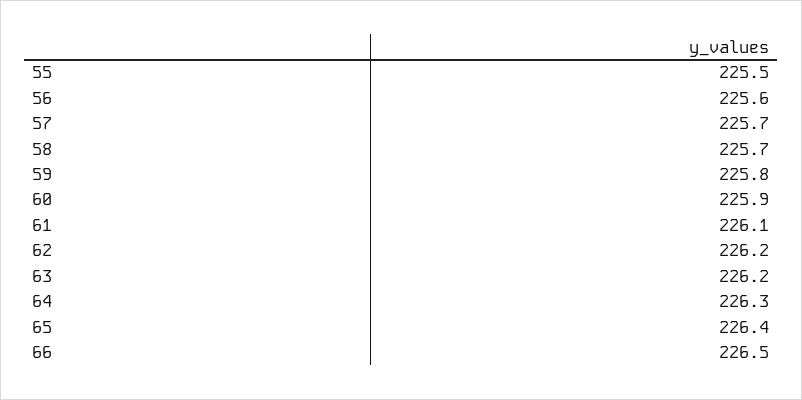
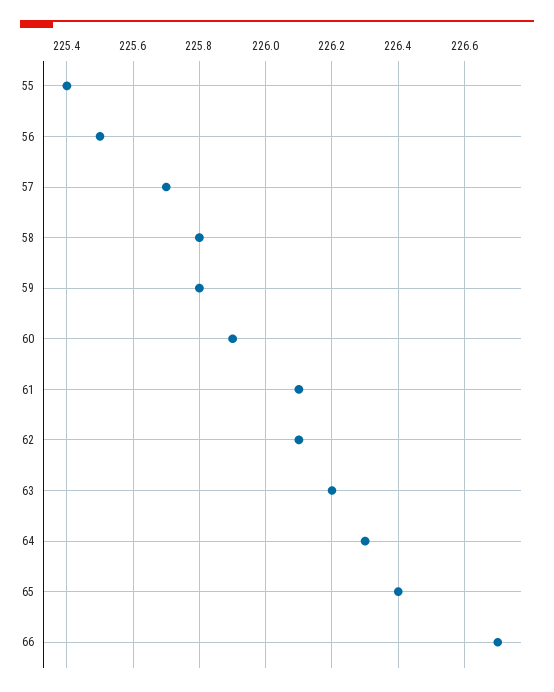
55: 225.5 -> 225.4
56: 225.6 -> 225.5
58: 225.7 -> 225.8
62: 226.2 -> 226.1
66: 226.5 -> 226.7

